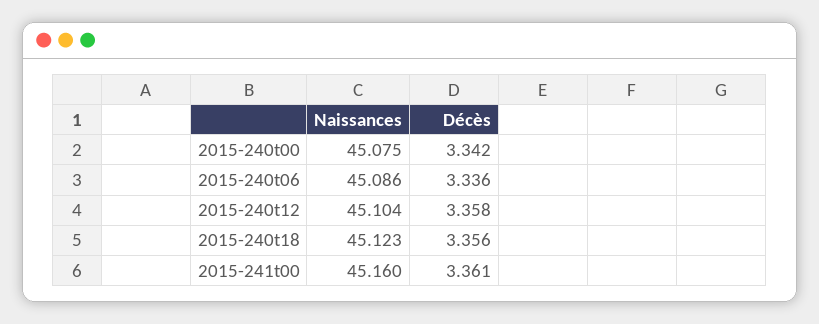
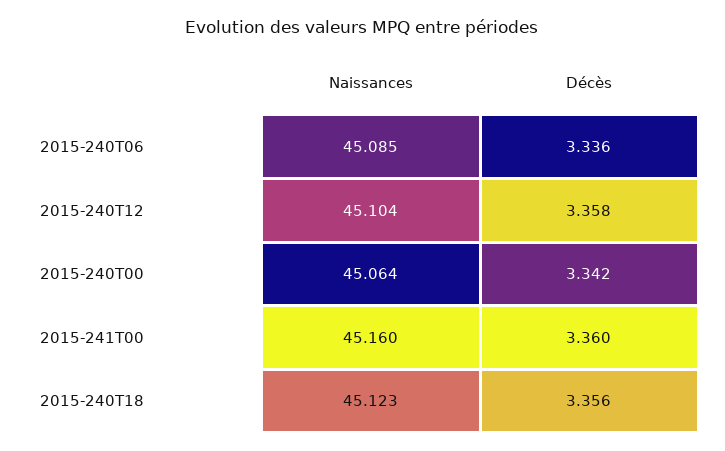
Naissances, 2015-240t00: 45.075 -> 45.064
Naissances, 2015-240t06: 45.086 -> 45.085
Décès, 2015-241t00: 3.361 -> 3.36

